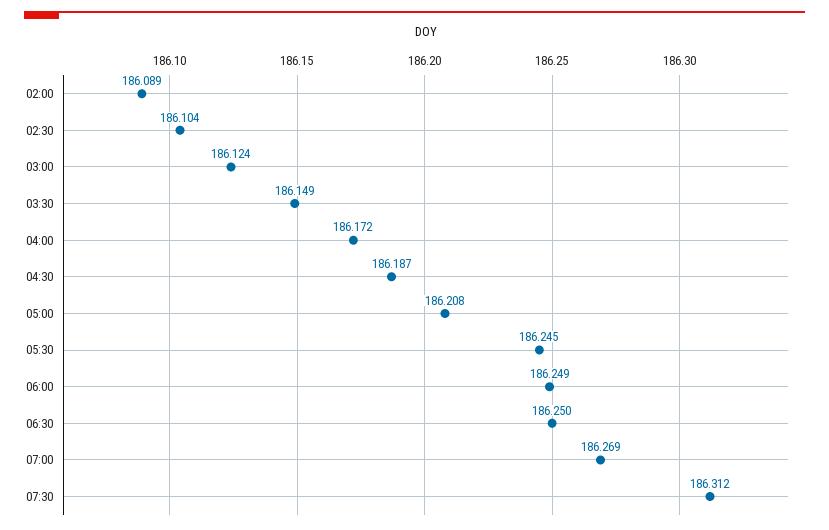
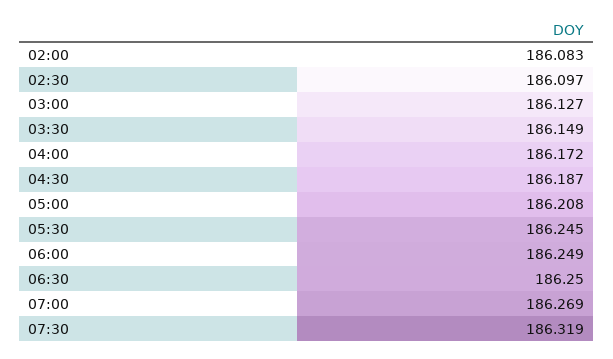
02:00: 186.089 -> 186.083
02:30: 186.104 -> 186.097
03:00: 186.124 -> 186.127
07:30: 186.312 -> 186.319

